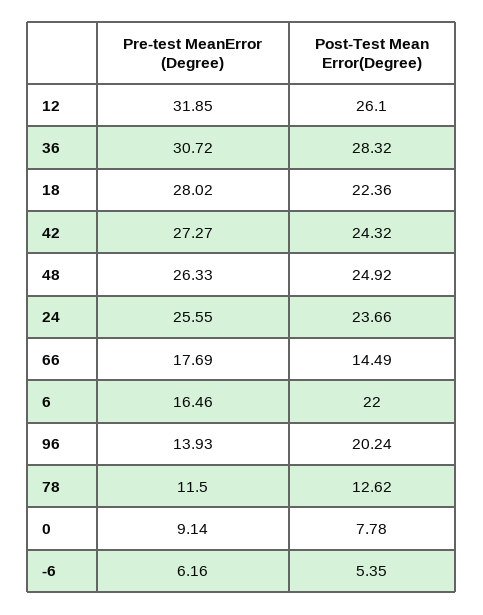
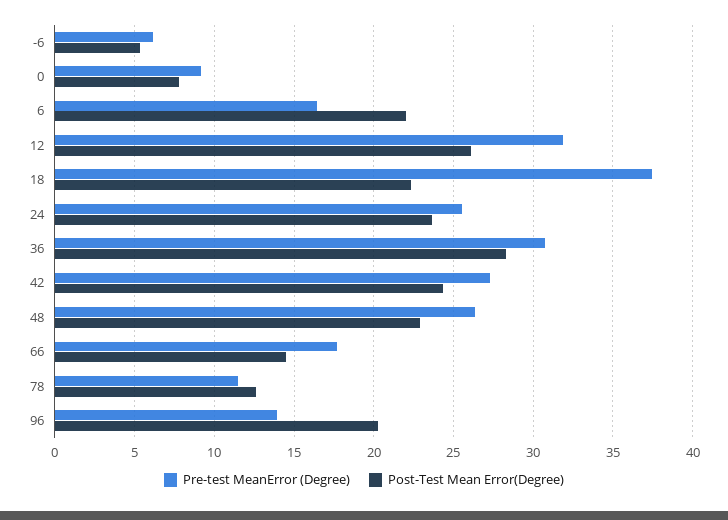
Pre-test MeanError (Degree), 18: 28.02 -> 37.5
Post-Test Mean Error(Degree), 48: 24.92 -> 23

